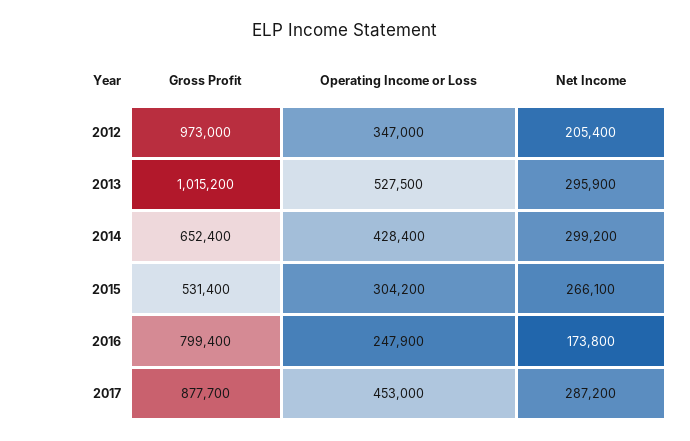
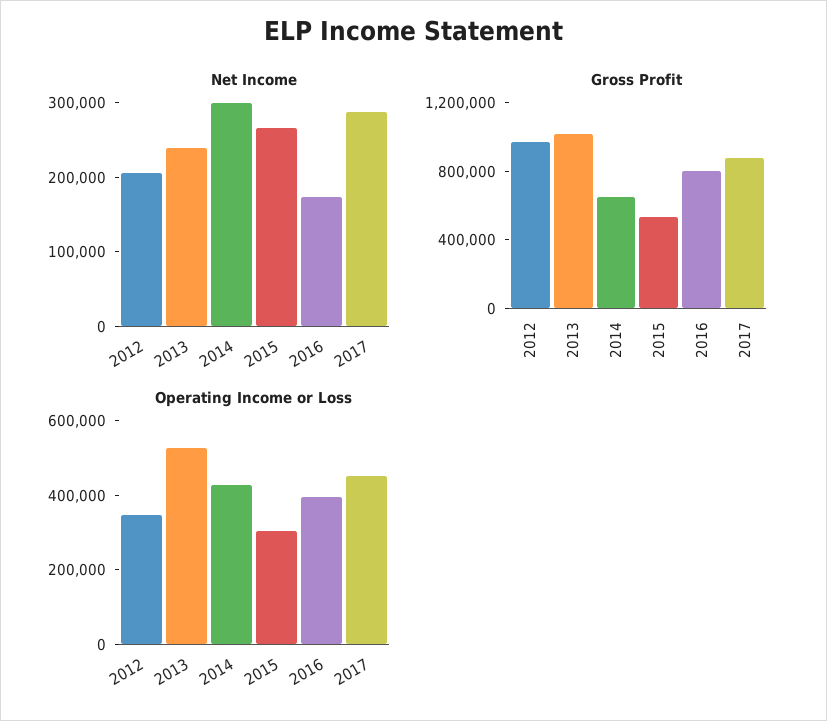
Net Income, 2013: 295900 -> 240000
Operating Income or Loss, 2016: 247900 -> 400000

